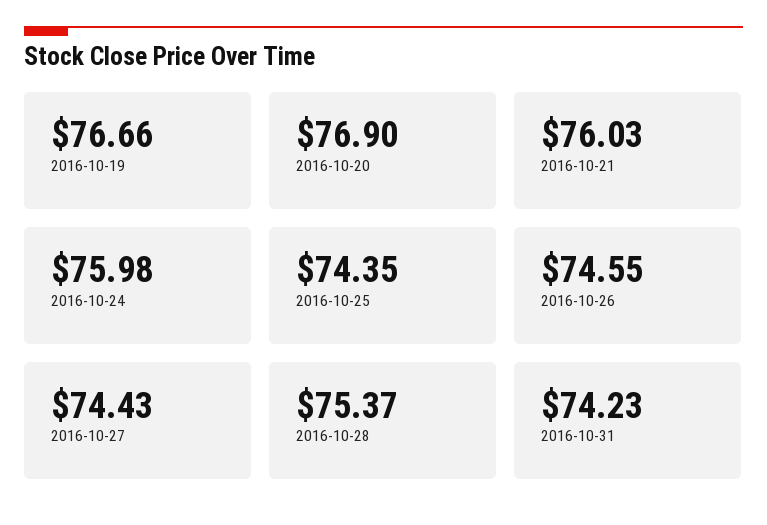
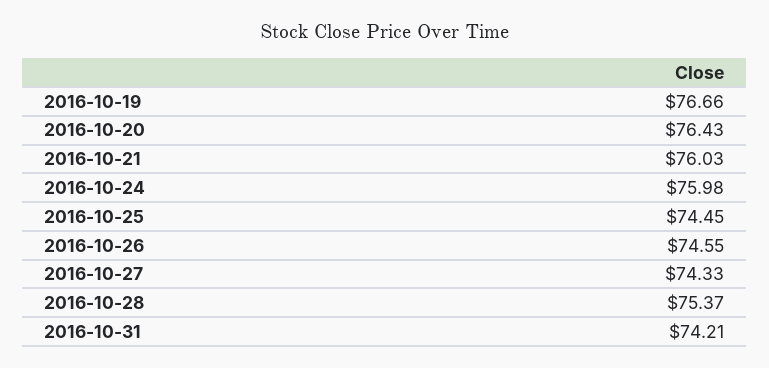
2016-10-20: 76.9 -> 76.43
2016-10-25: 74.35 -> 74.45
2016-10-27: 74.43 -> 74.33
2016-10-31: 74.23 -> 74.21

